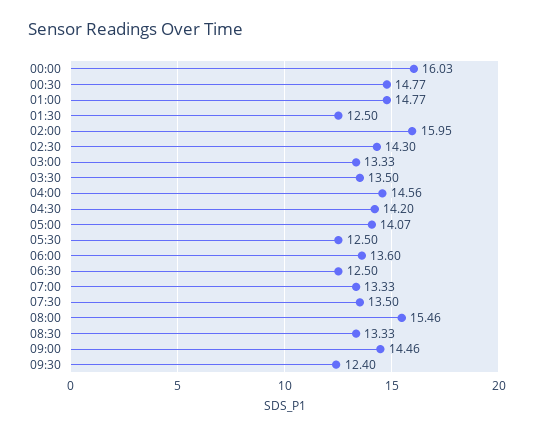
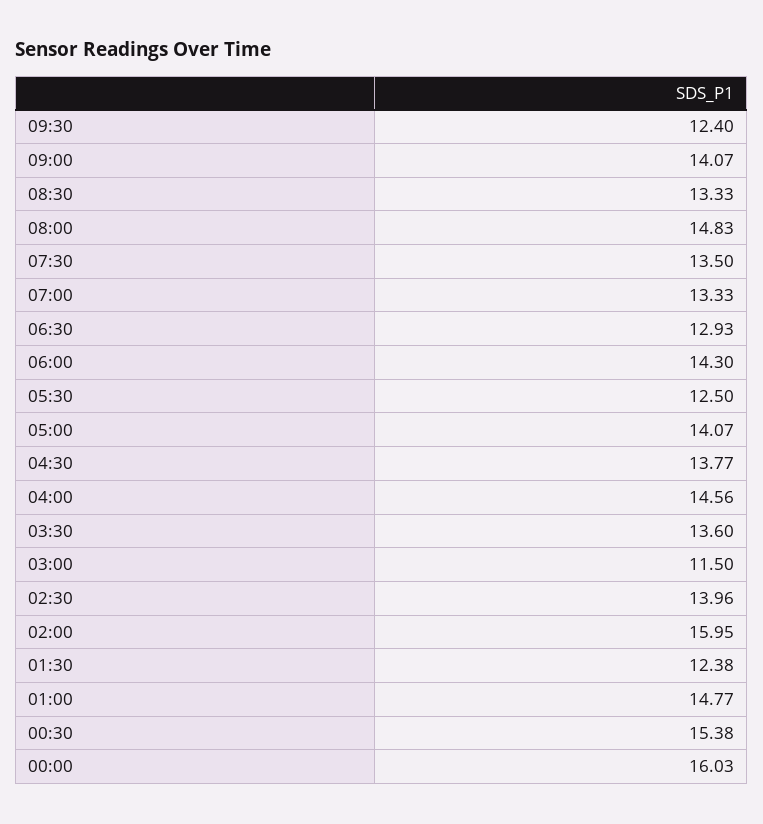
00:30: 14.77 -> 15.38
01:30: 12.5 -> 12.38
02:30: 14.3 -> 13.96
03:00: 13.33 -> 11.5
03:30: 13.5 -> 13.6
04:30: 14.2 -> 13.77
06:00: 13.6 -> 14.3
06:30: 12.5 -> 12.93
08:00: 15.46 -> 14.83
09:00: 14.46 -> 14.07

